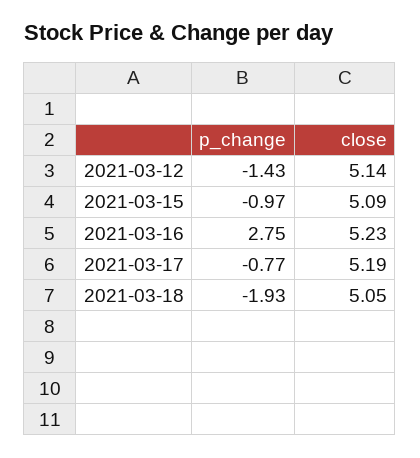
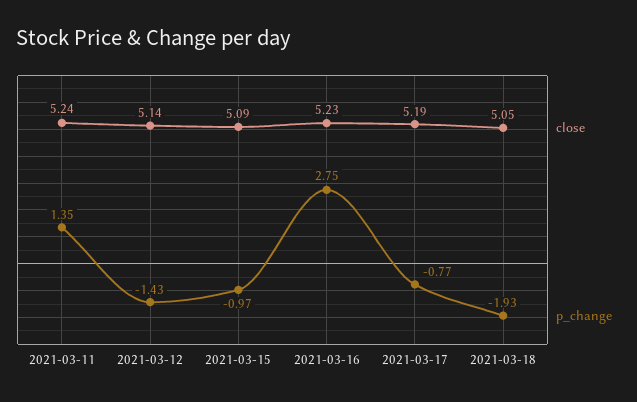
close, 2021-03-11: none -> 5.24
p_change, 2021-03-11: none -> 1.35

